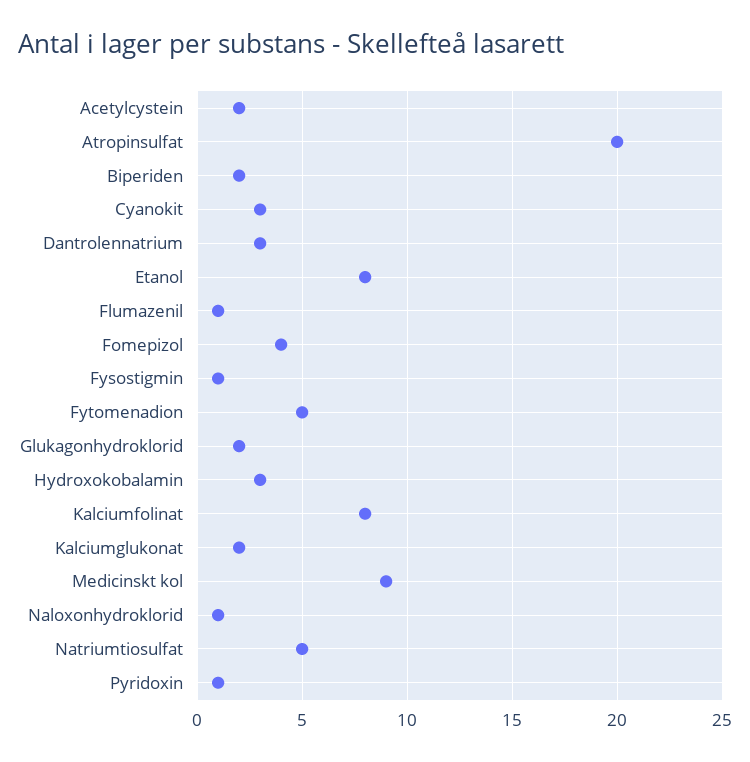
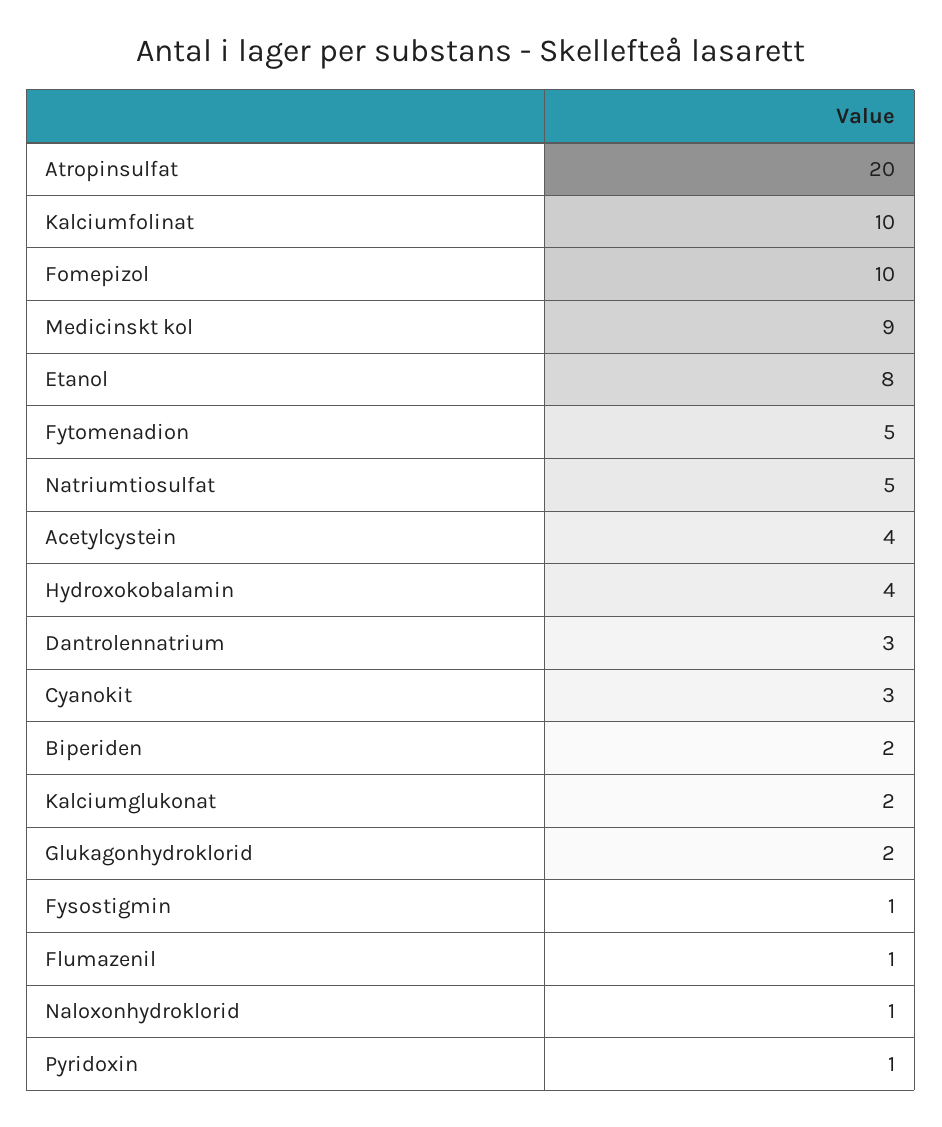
Acetylcystein: 2 -> 4
Fomepizol: 4 -> 10
Hydroxokobalamin: 3 -> 4
Kalciumfolinat: 8 -> 10

